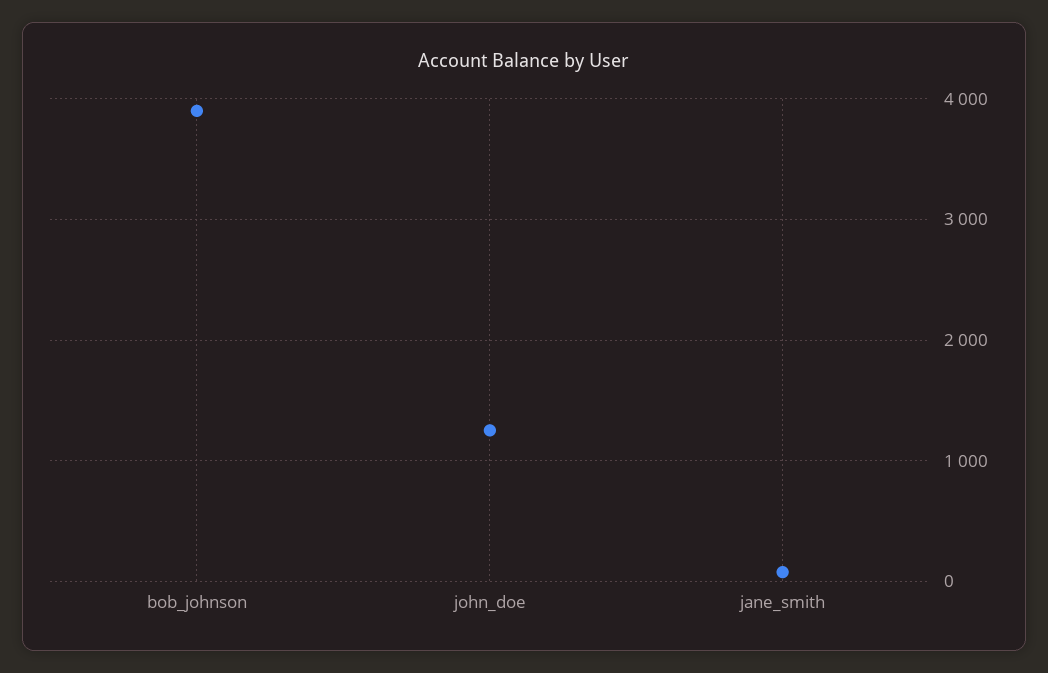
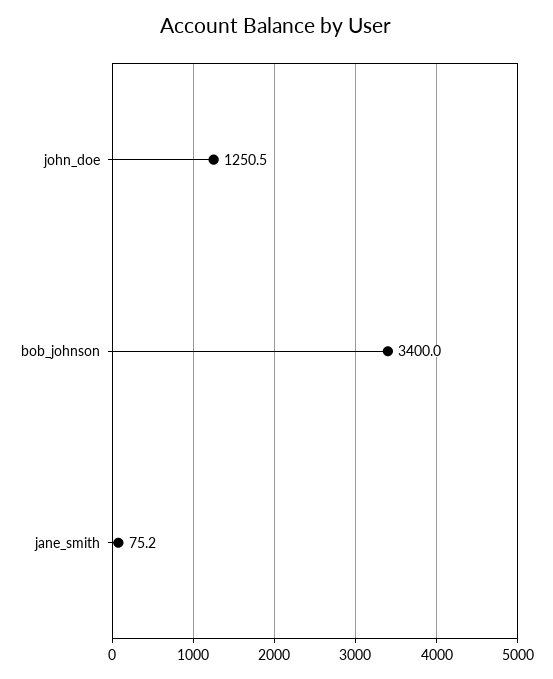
bob_johnson: 3900 -> 3400

